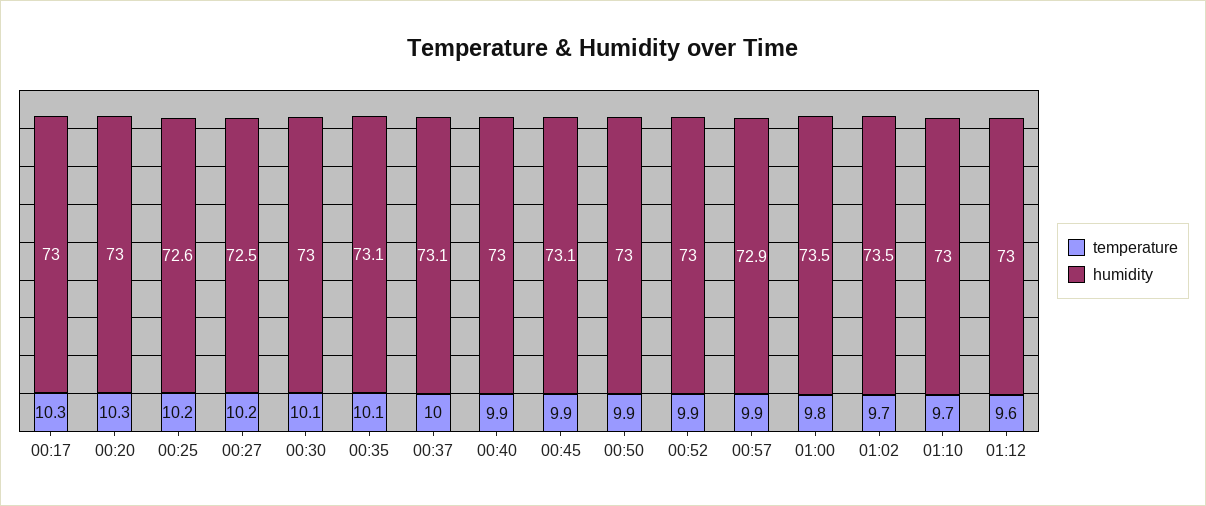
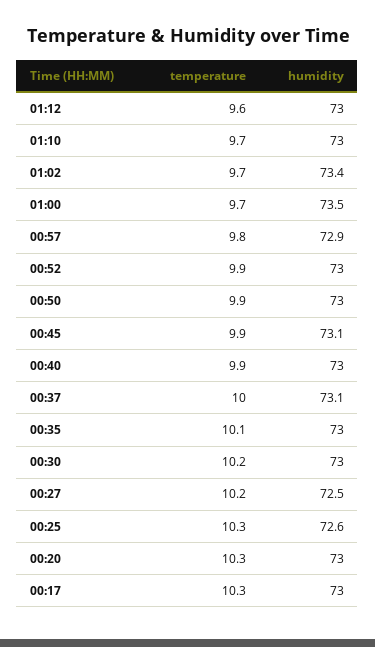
temperature, 00:25: 10.2 -> 10.3
temperature, 00:30: 10.1 -> 10.2
humidity, 00:35: 73.1 -> 73
temperature, 00:57: 9.9 -> 9.8
temperature, 01:00: 9.8 -> 9.7
humidity, 01:02: 73.5 -> 73.4

